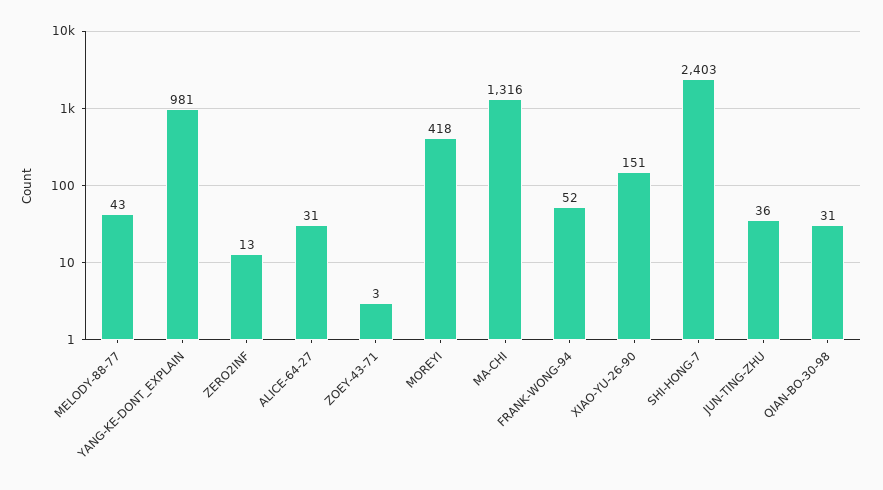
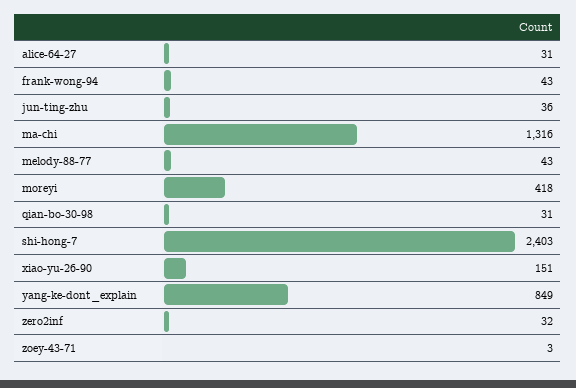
YANG-KE-DONT_EXPLAIN: 981 -> 849
ZERO2INF: 13 -> 32
FRANK-WONG-94: 52 -> 43

